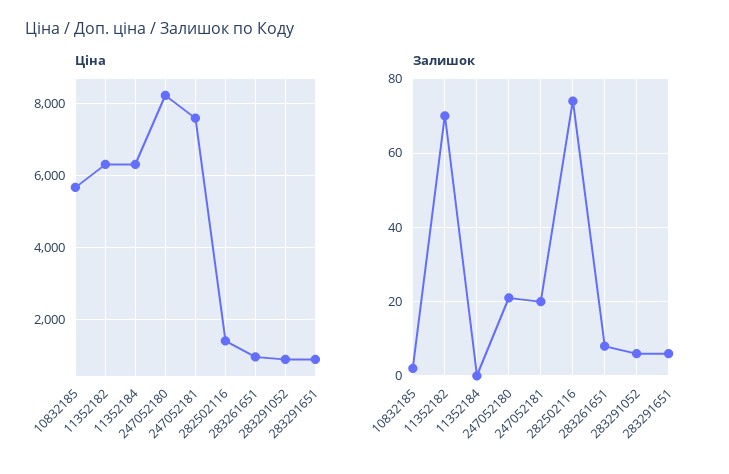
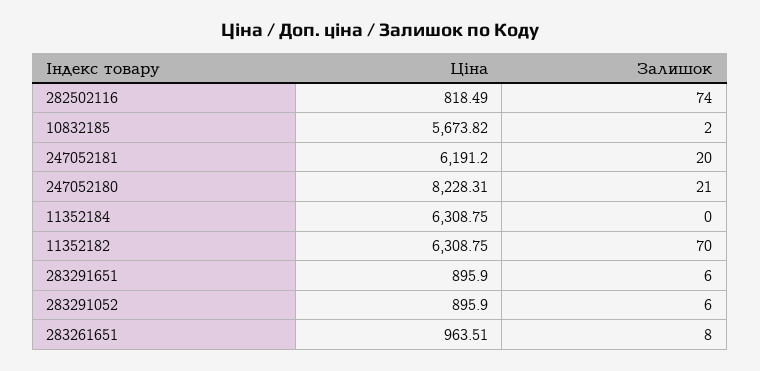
Ціна, 247052181: 7600 -> 6191.2
Ціна, 282502116: 1400 -> 818.49

